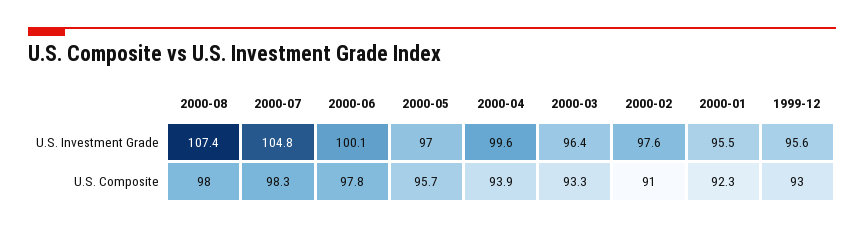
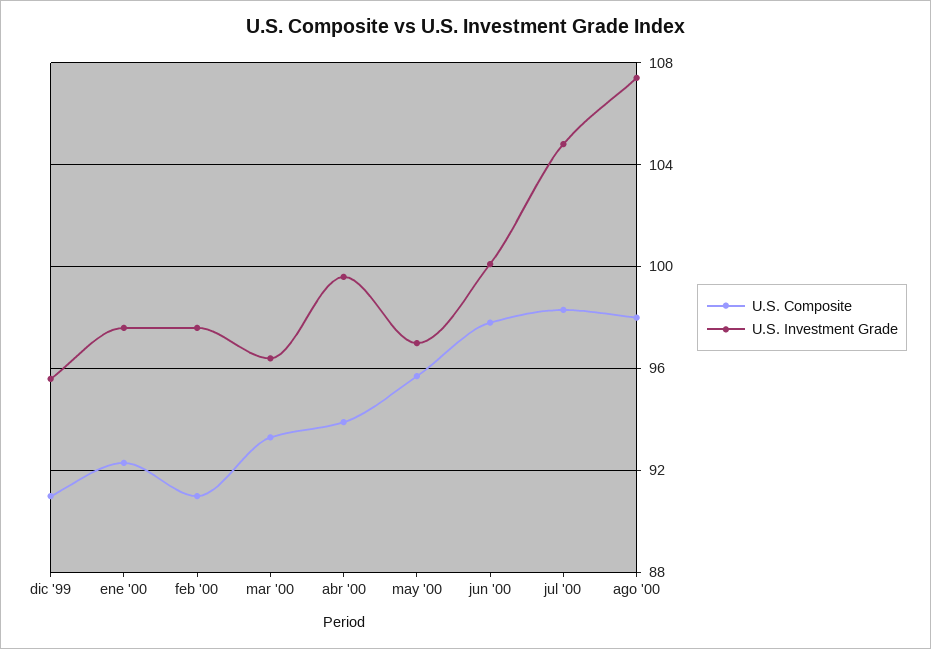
U.S. Investment Grade, 2000-01: 95.5 -> 97.5
U.S. Composite, 1999-12: 93 -> 91

